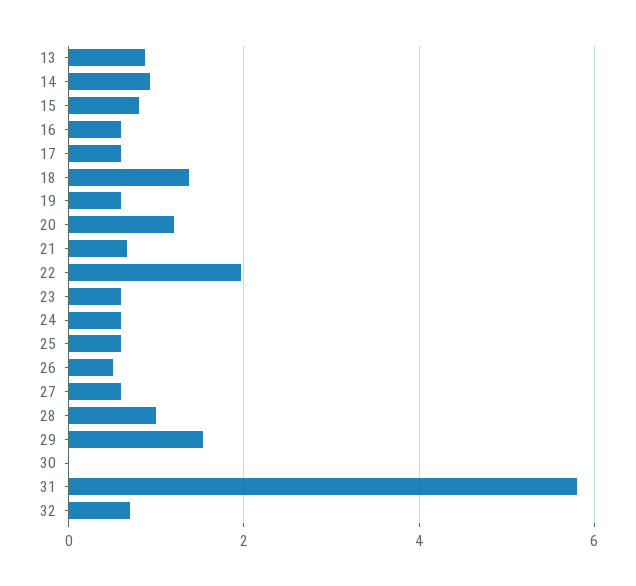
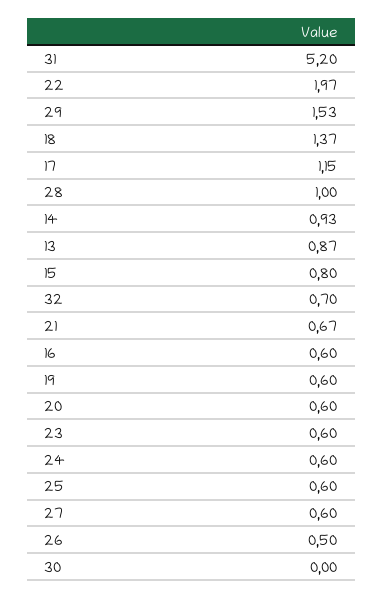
17: 0.6 -> 1.15
20: 1.2 -> 0.6
31: 5.8 -> 5.2

